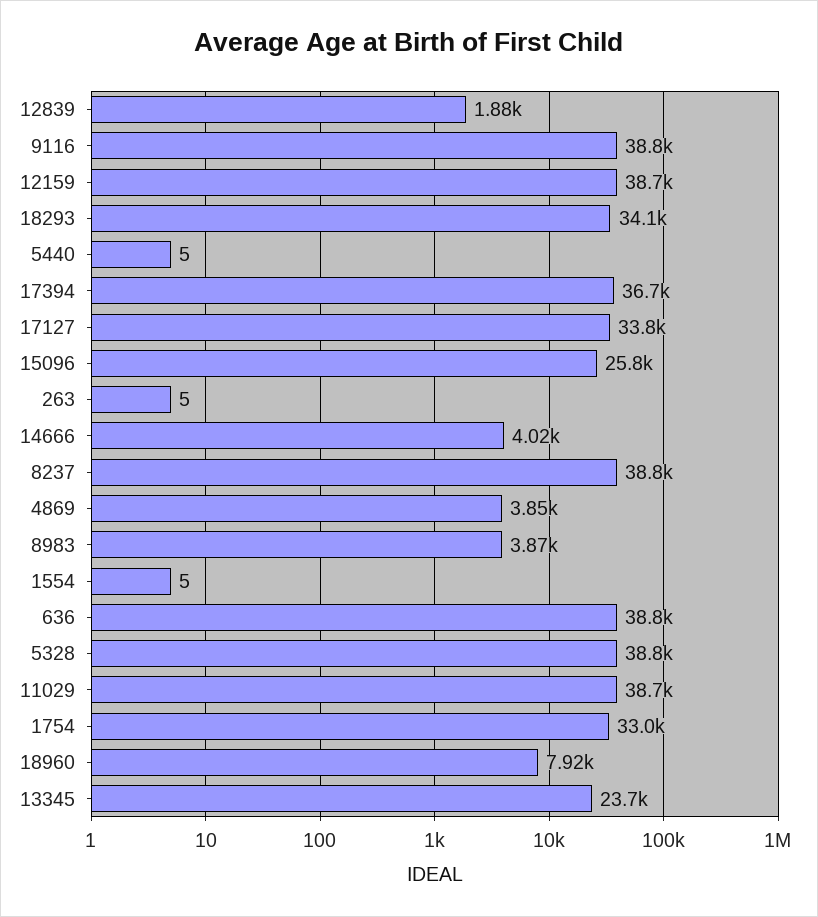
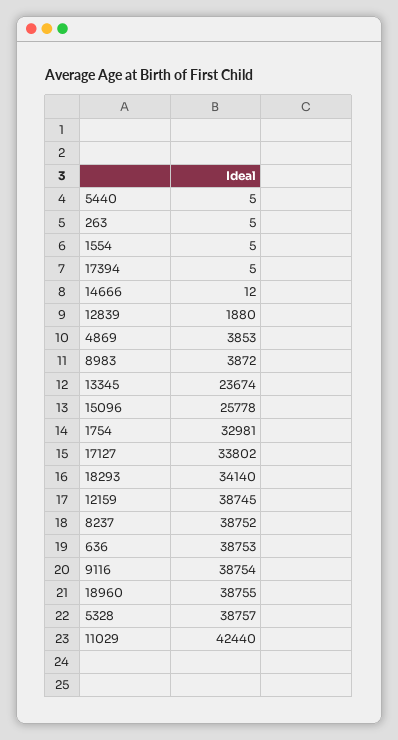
17394: 36700 -> 5
14666: 4020 -> 12
11029: 38700 -> 42440
18960: 7920 -> 38755

